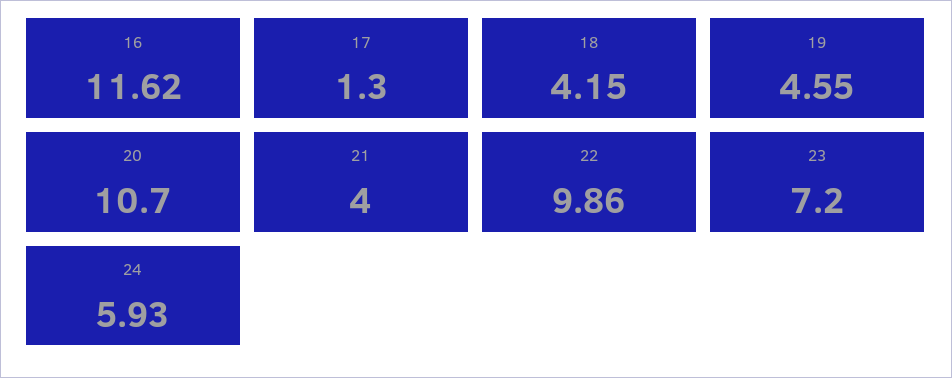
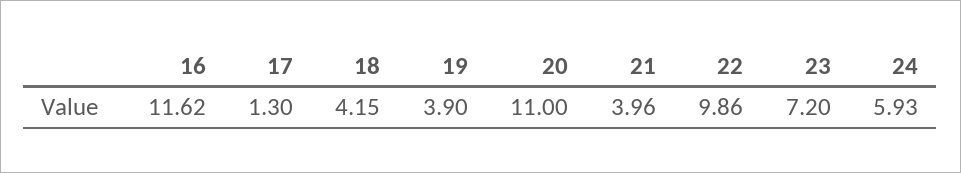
19: 4.55 -> 3.9
20: 10.7 -> 11
21: 4 -> 3.96

